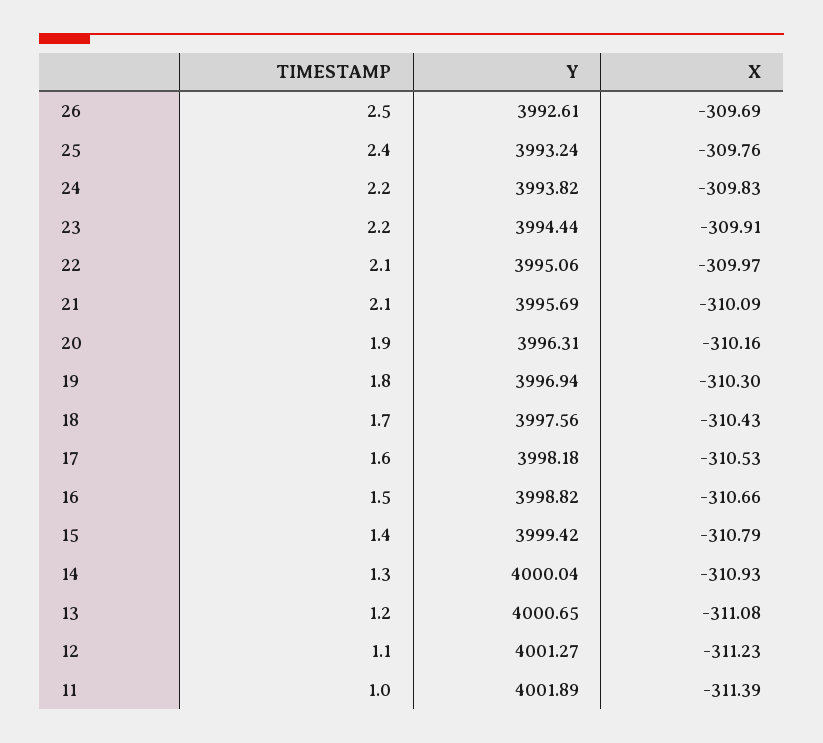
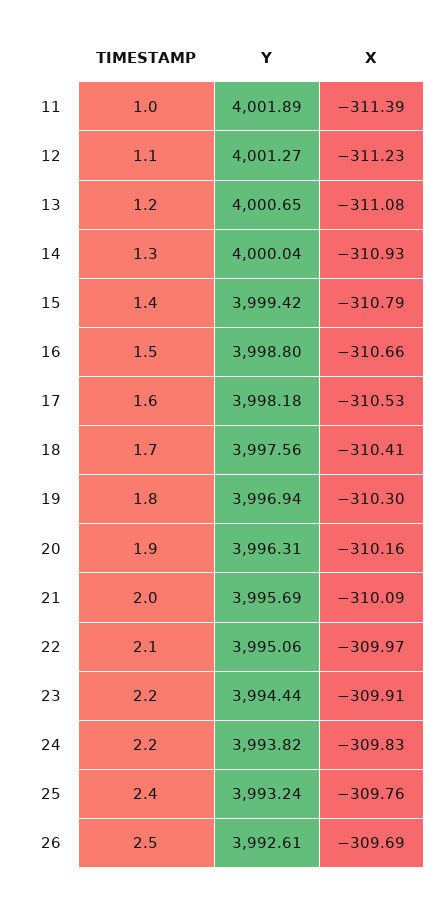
TIMESTAMP, 21: 2.1 -> 2
X, 18: -310.43 -> -310.41
Y, 16: 3998.82 -> 3998.8

